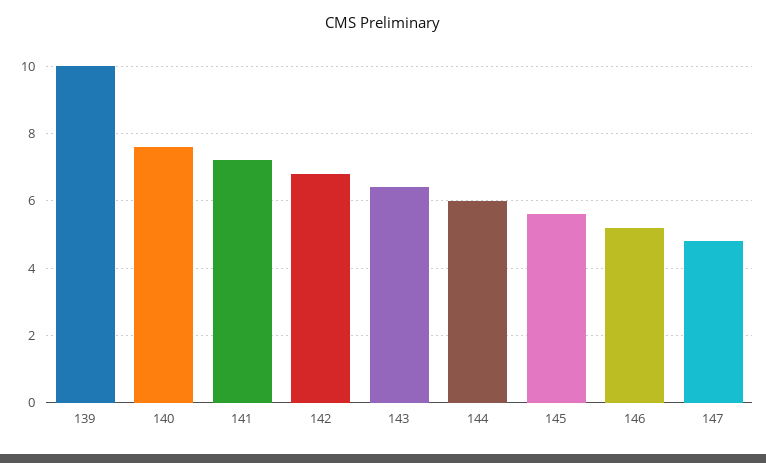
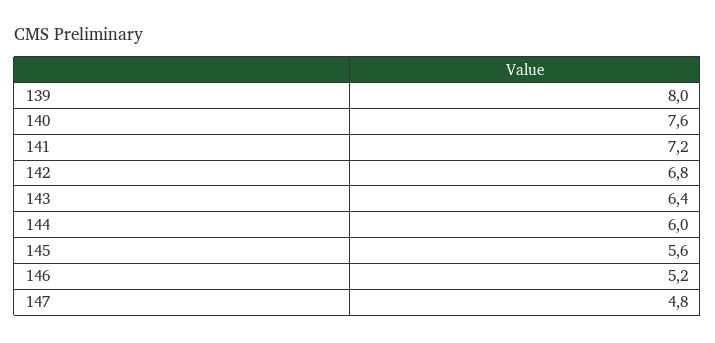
139: 10 -> 8

